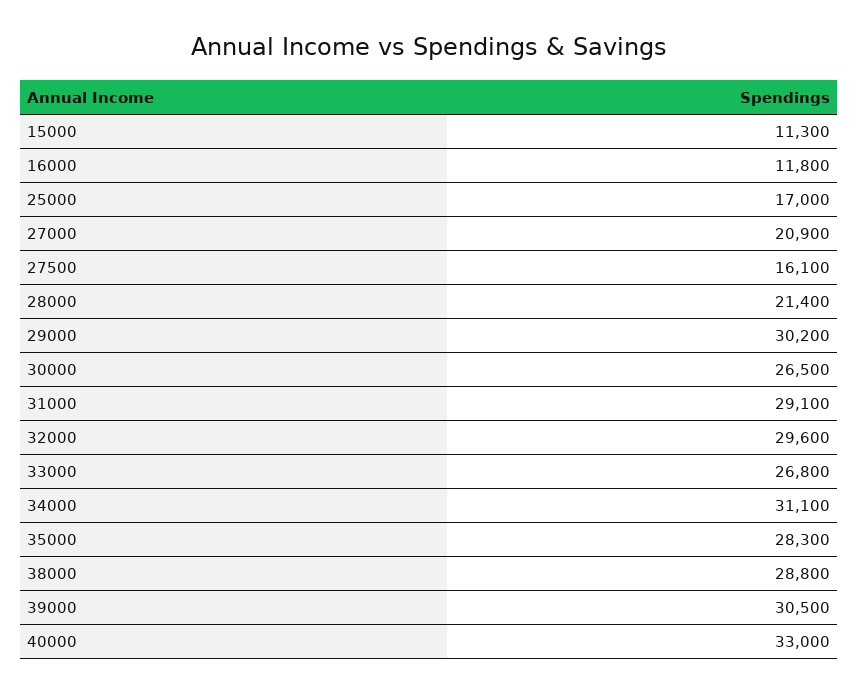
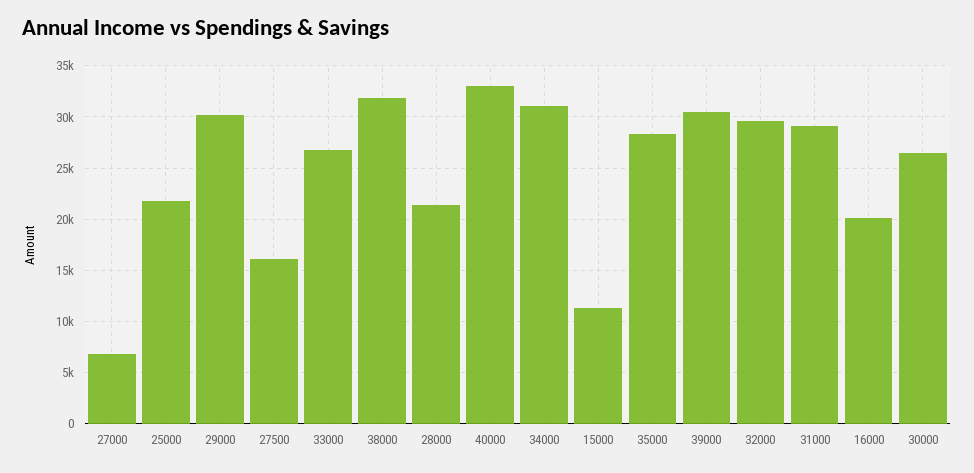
16000: 11800 -> 20000
25000: 17000 -> 22000
27000: 20900 -> 7000
38000: 28800 -> 32000

